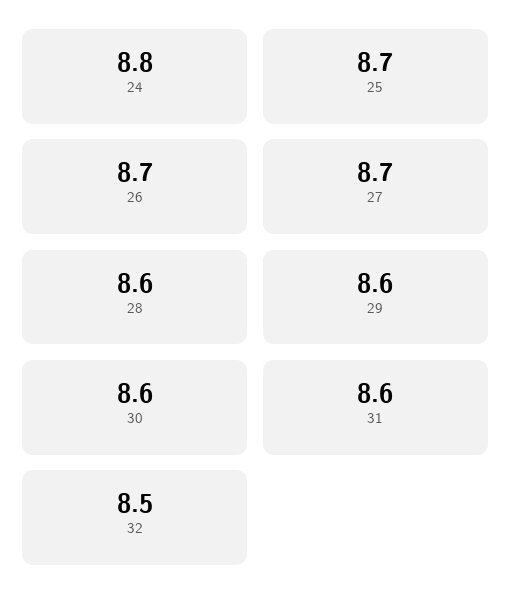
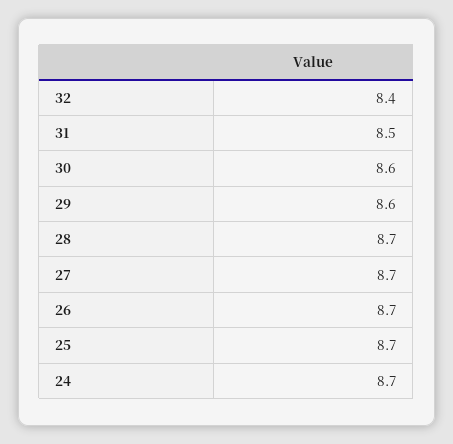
24: 8.8 -> 8.7
28: 8.6 -> 8.7
31: 8.6 -> 8.5
32: 8.5 -> 8.4

